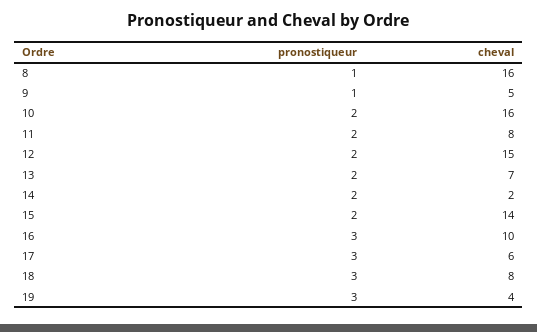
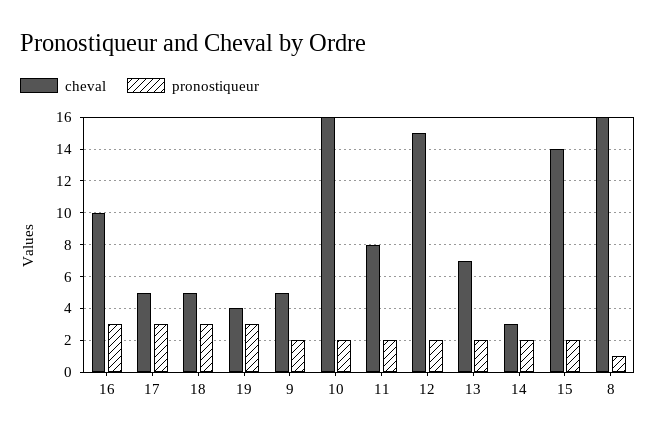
pronostiqueur, 9: 1 -> 2
cheval, 14: 2 -> 3
cheval, 17: 6 -> 5
cheval, 18: 8 -> 5

